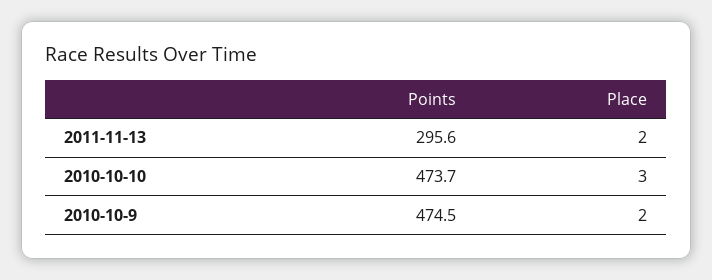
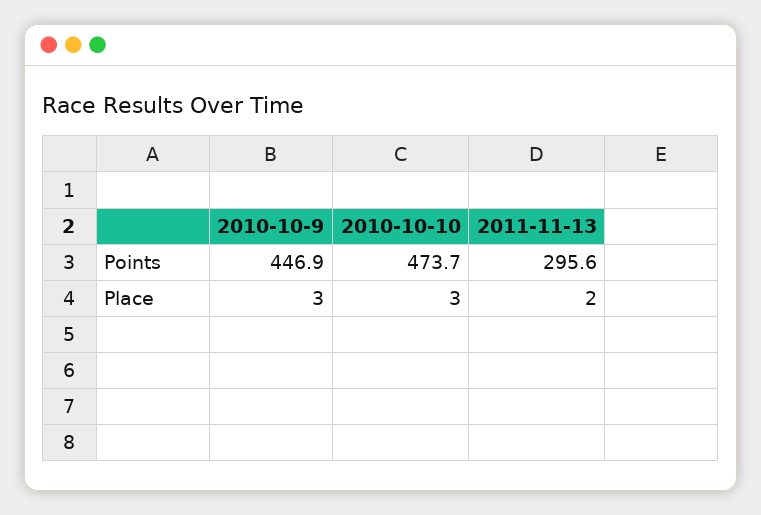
Points, 2010-10-9: 474.5 -> 446.9
Place, 2010-10-9: 2 -> 3

